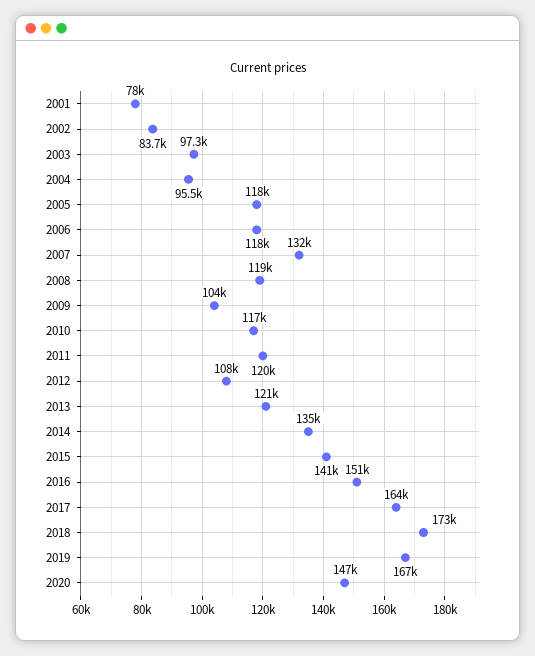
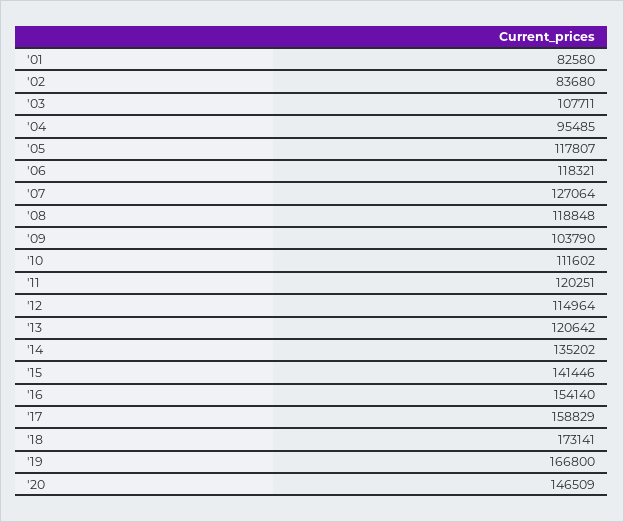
2001: 78000 -> 82580
2003: 97300 -> 107711
2007: 132000 -> 127064
2010: 117000 -> 111602
2012: 108000 -> 114964
2016: 151000 -> 154140
2017: 164000 -> 158829

